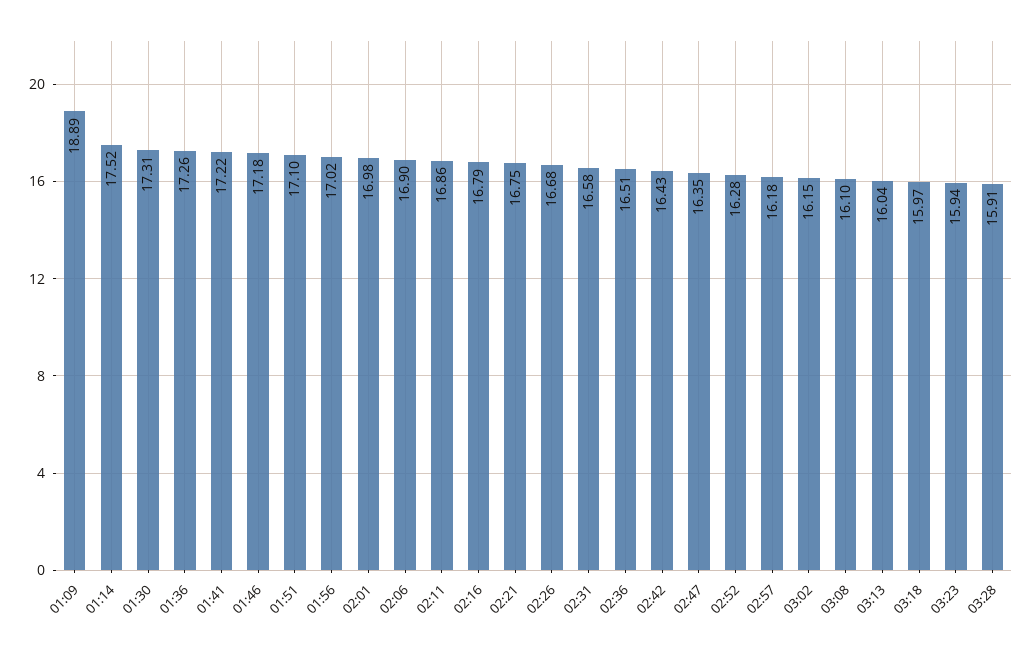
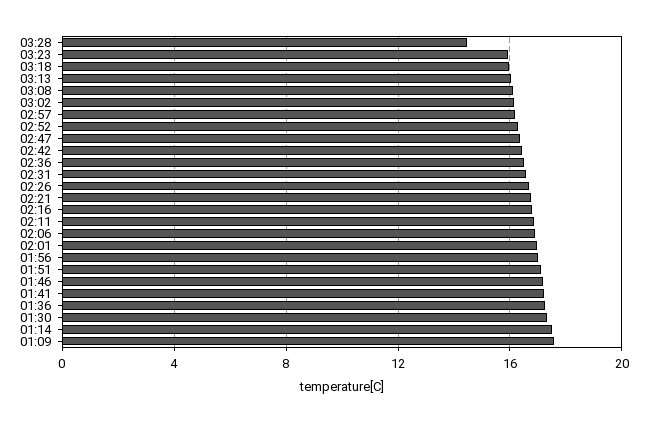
01:09: 18.89 -> 17.5
03:28: 15.91 -> 14.5

